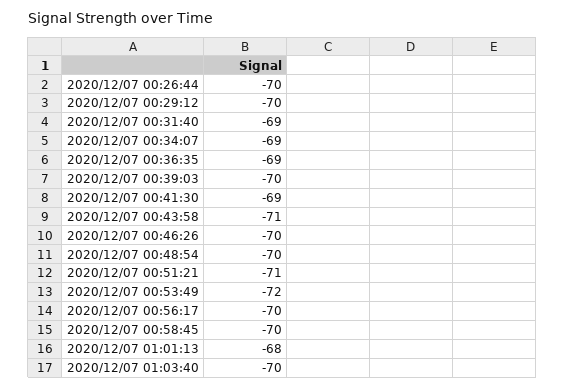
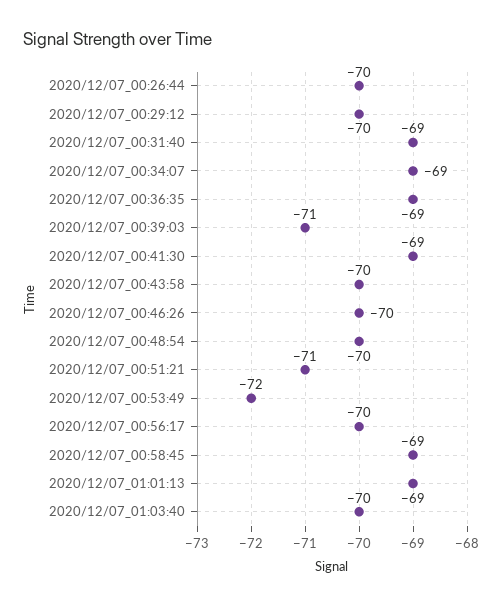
2020/12/07 00:39:03: -70 -> -71
2020/12/07 00:43:58: -71 -> -70
2020/12/07 00:58:45: -70 -> -69
2020/12/07 01:01:13: -68 -> -69

